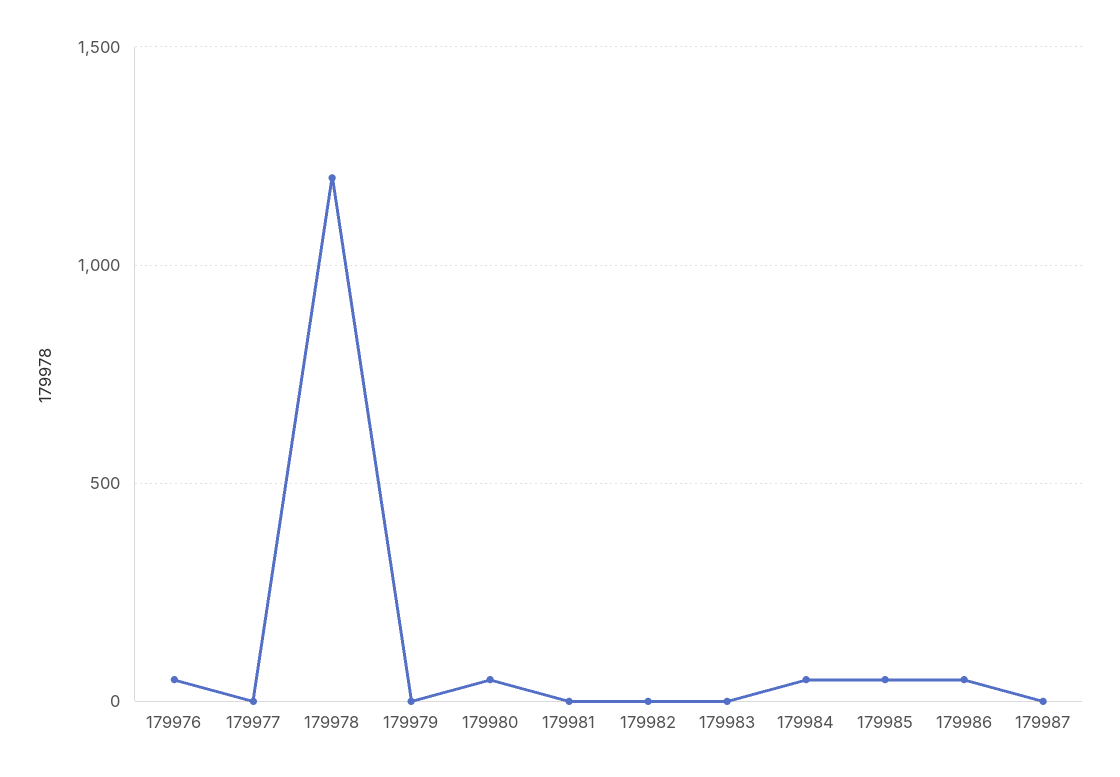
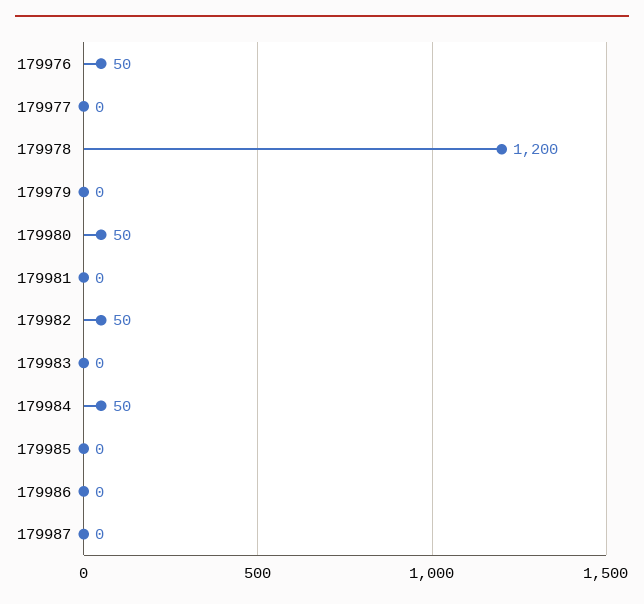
179982: 0 -> 50
179985: 50 -> 0
179986: 50 -> 0

